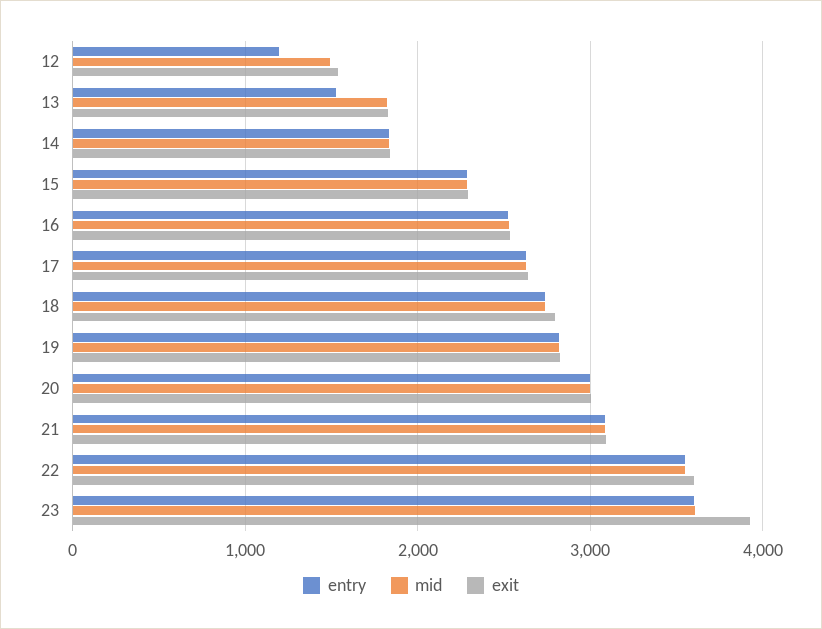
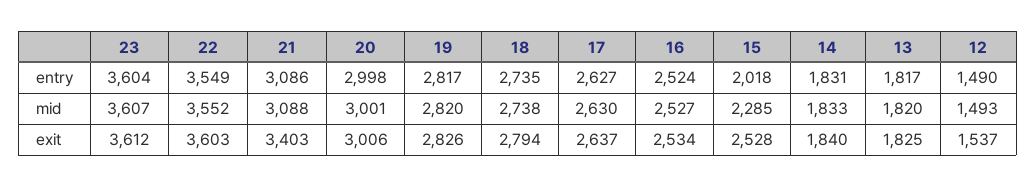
entry, 12: 1200 -> 1490
entry, 13: 1500 -> 1817
entry, 15: 2300 -> 2018
exit, 15: 2300 -> 2528
exit, 21: 3100 -> 3403
exit, 23: 3900 -> 3612

